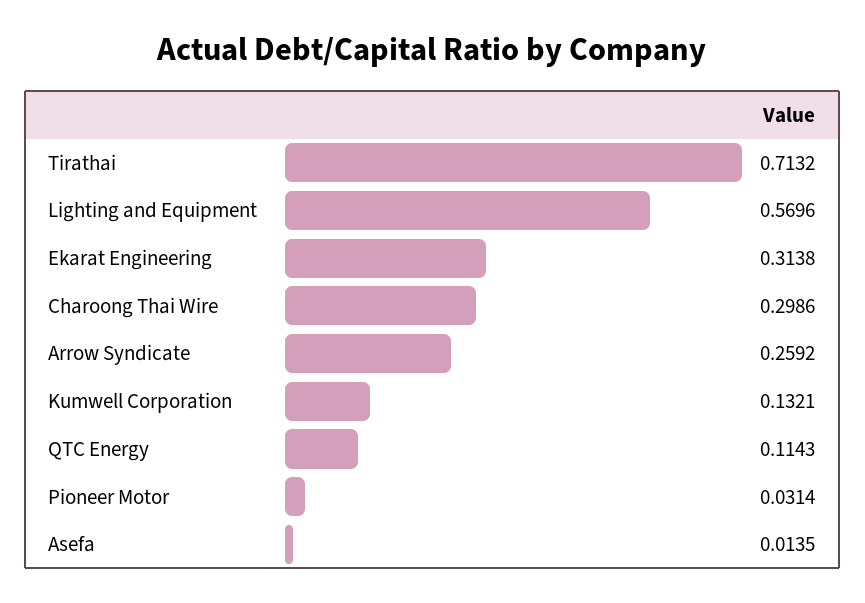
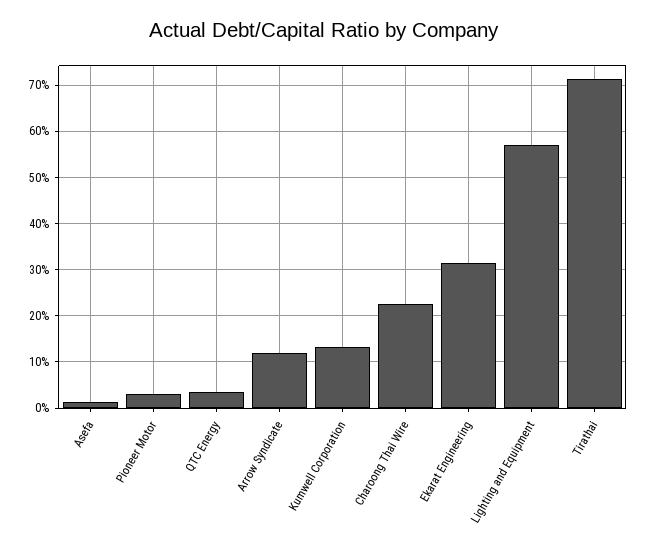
Charoong Thai Wire: 0.2986 -> 0.22
Arrow Syndicate: 0.2592 -> 0.12
QTC Energy: 0.1143 -> 0.04

